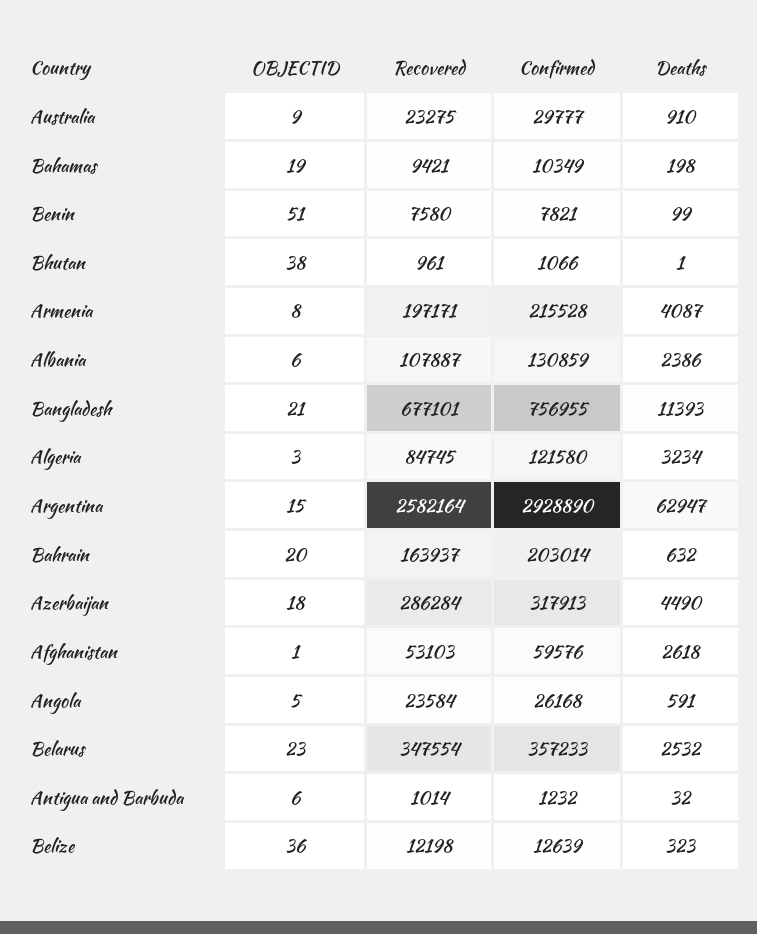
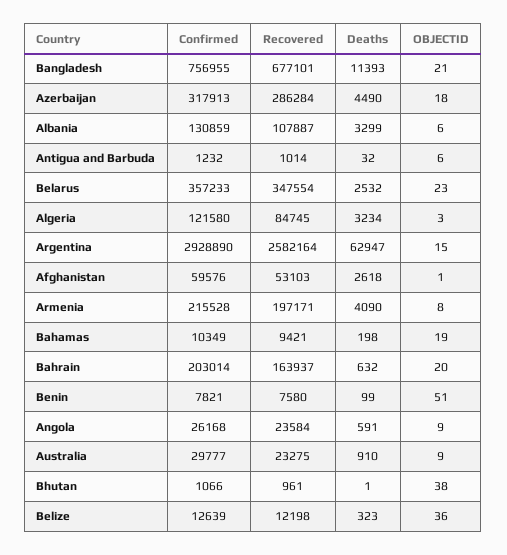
Deaths, Armenia: 4087 -> 4090
Deaths, Albania: 2386 -> 3299
OBJECTID, Angola: 5 -> 9

